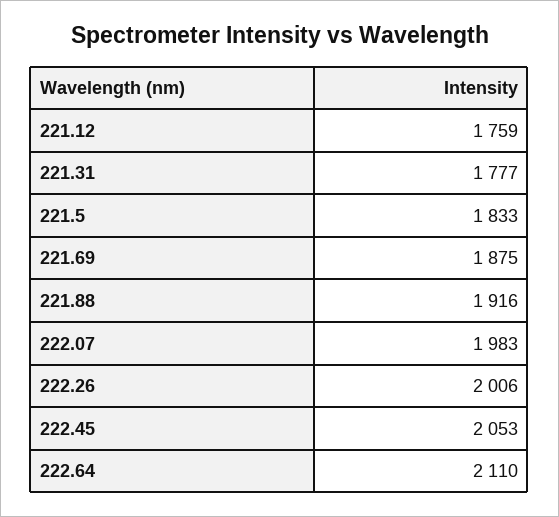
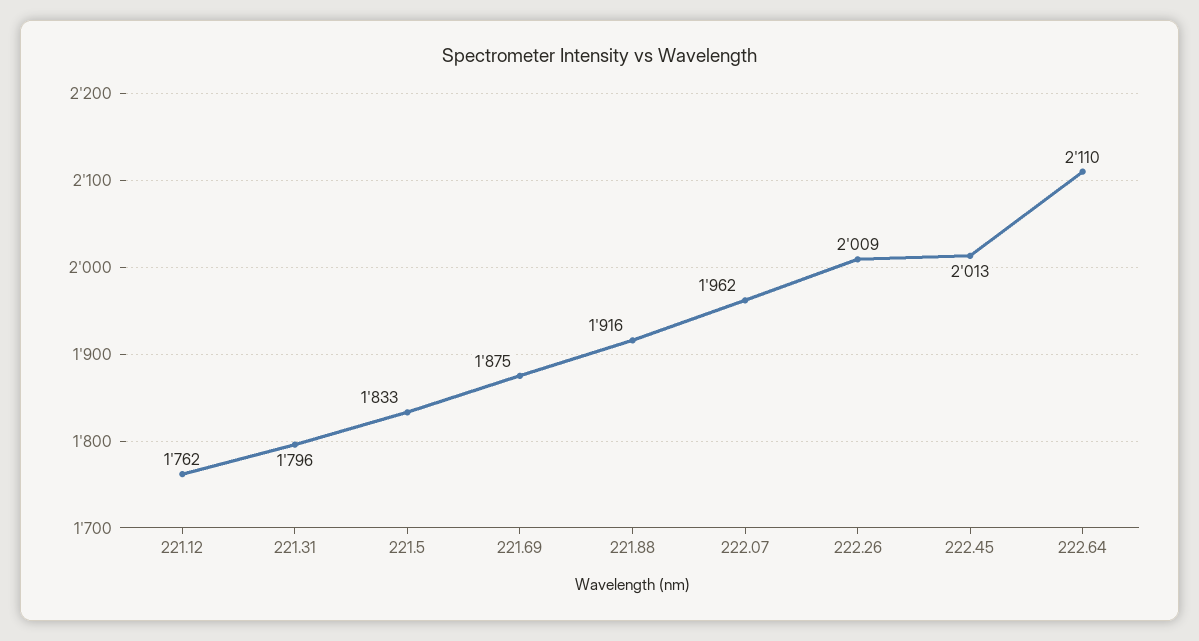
221.12: 1759 -> 1762
221.31: 1777 -> 1796
222.07: 1983 -> 1962
222.26: 2006 -> 2009
222.45: 2053 -> 2013

